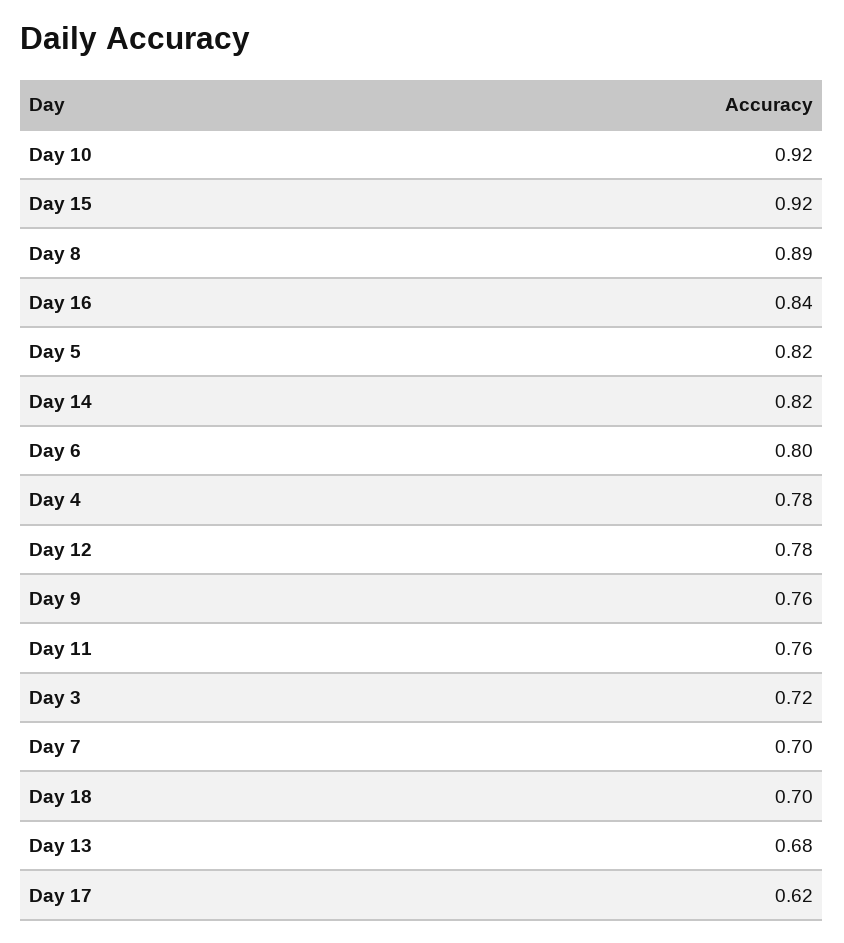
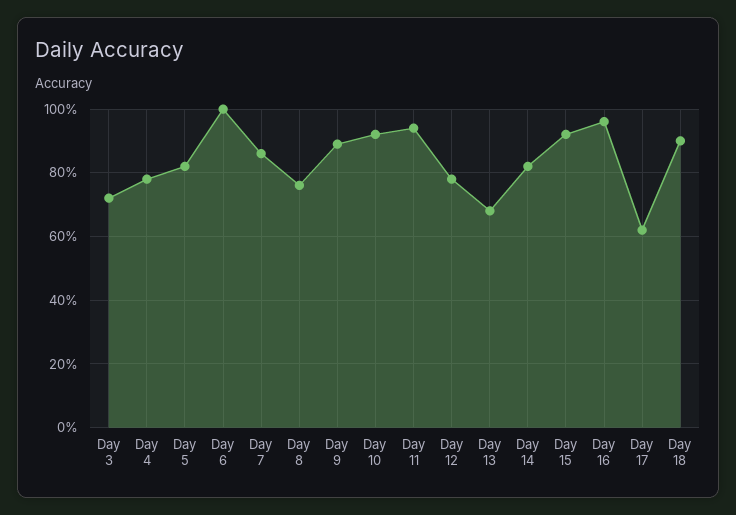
Day 8: 0.89 -> 0.75
Day 16: 0.84 -> 0.95
Day 6: 0.8 -> 1
Day 9: 0.76 -> 0.9
Day 11: 0.76 -> 0.95
Day 7: 0.7 -> 0.85
Day 18: 0.7 -> 0.9

